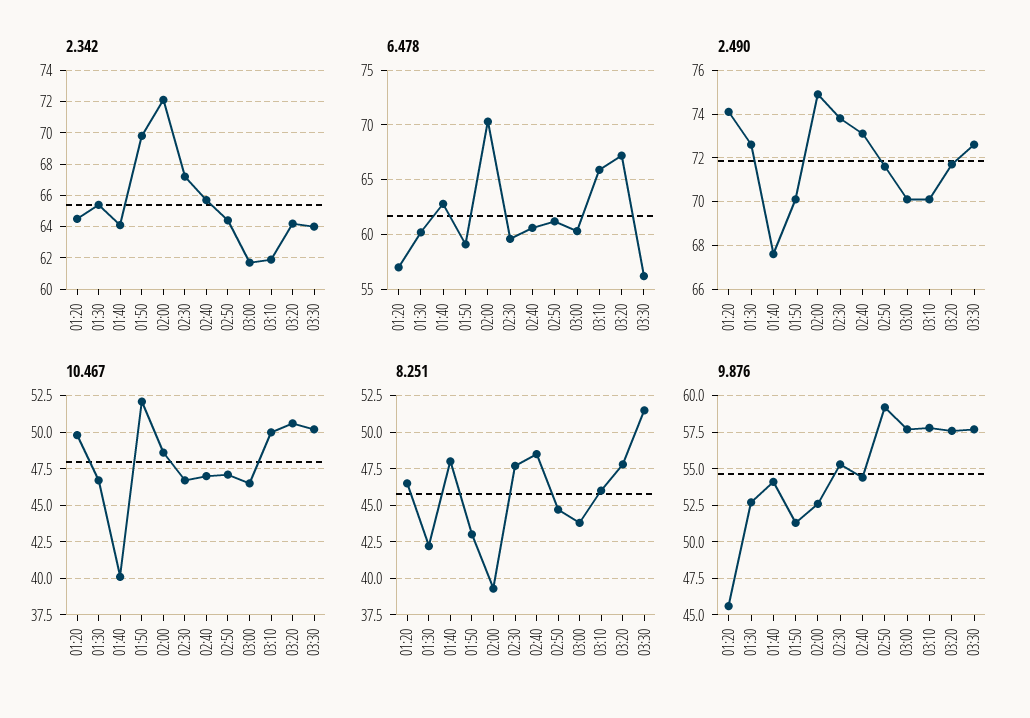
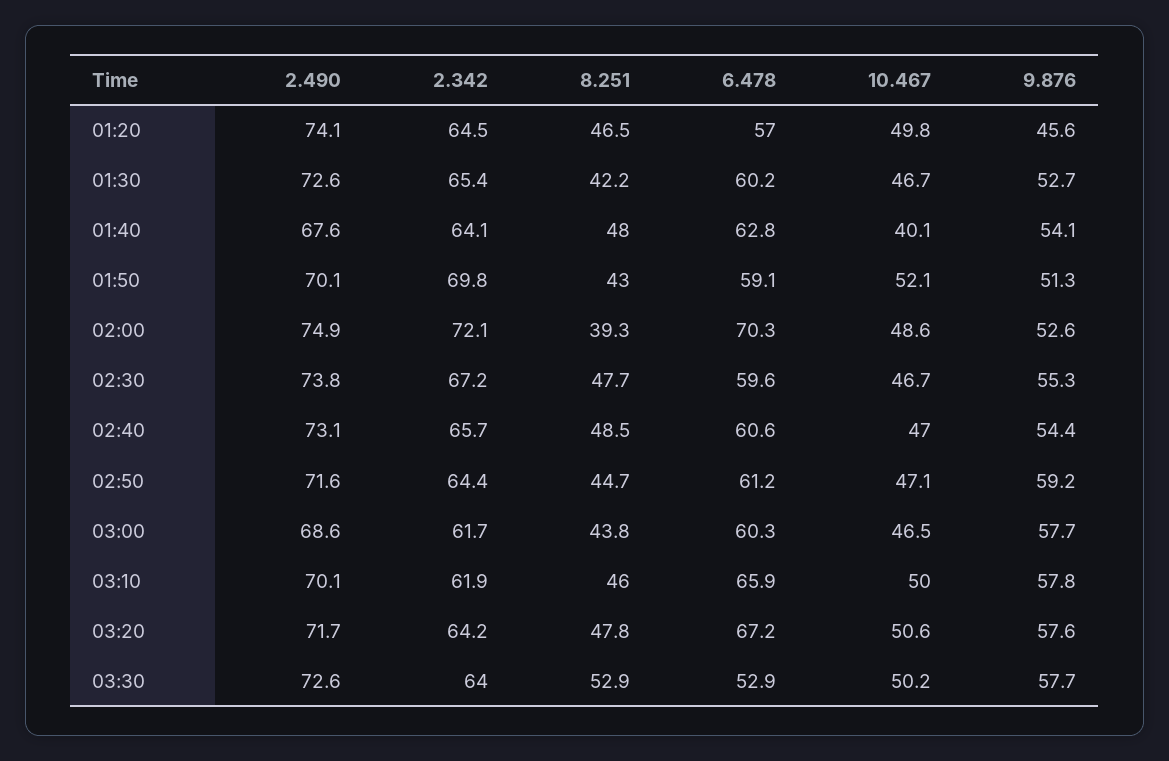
6.478, 03:30: 56 -> 52.9
2.490, 03:00: 70 -> 68.6
8.251, 03:30: 51.5 -> 52.9

